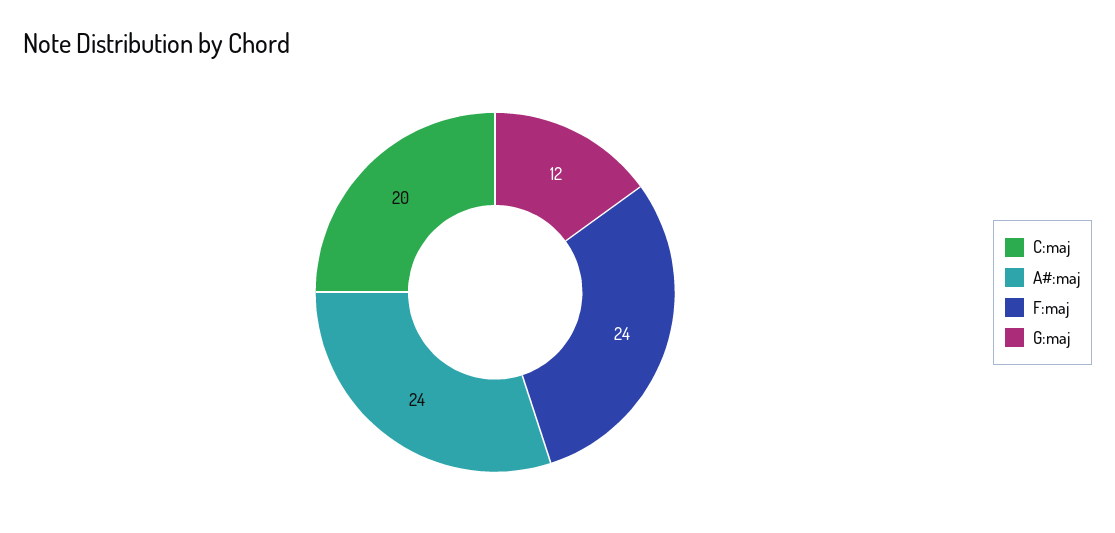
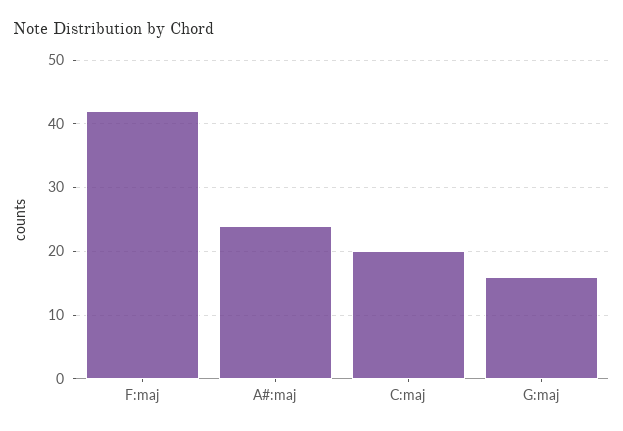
F:maj: 24 -> 42
G:maj: 12 -> 16

